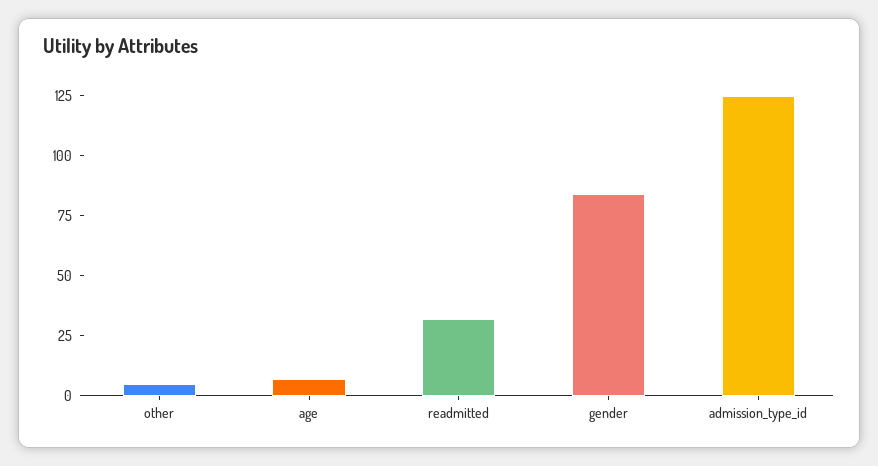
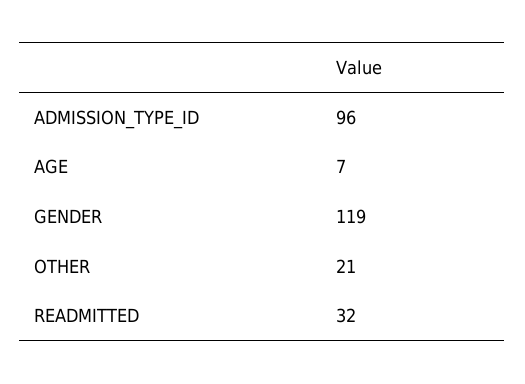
other: 5 -> 21
gender: 85 -> 119
admission_type_id: 125 -> 96

